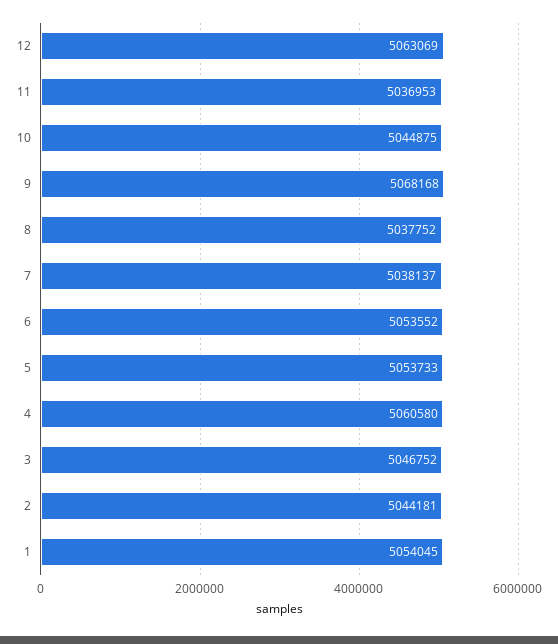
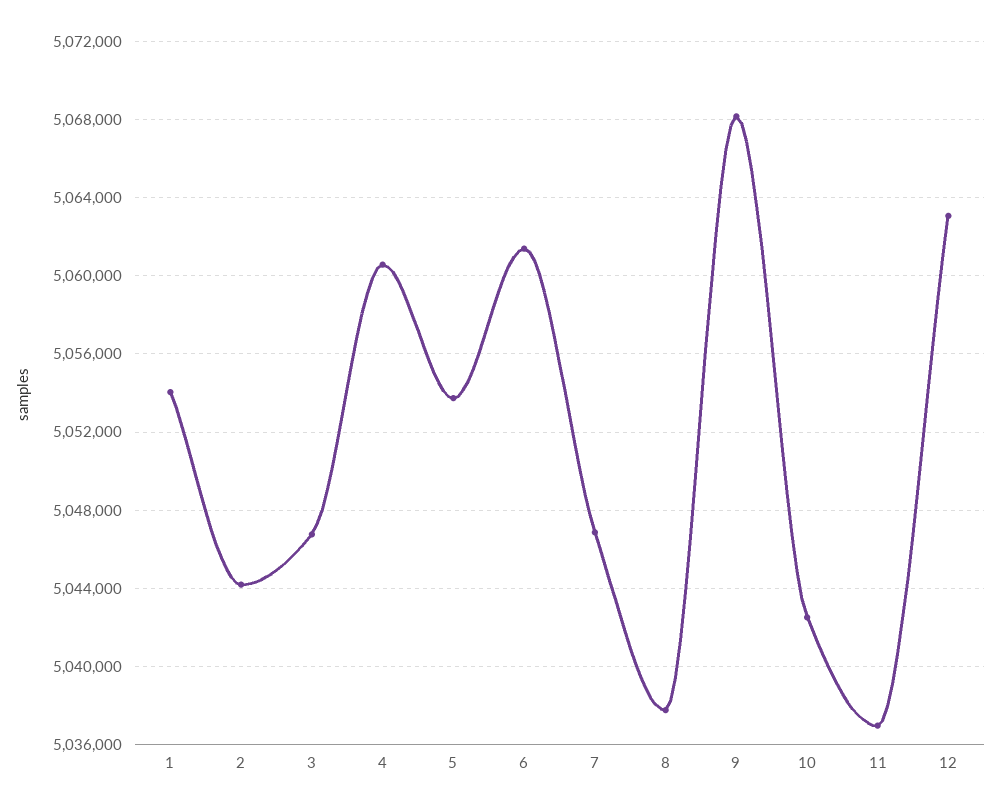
10: 5044875 -> 5042500
7: 5038137 -> 5047000
6: 5053552 -> 5061500

